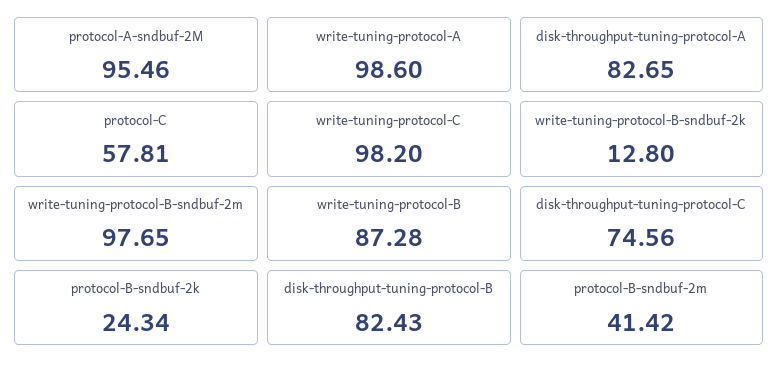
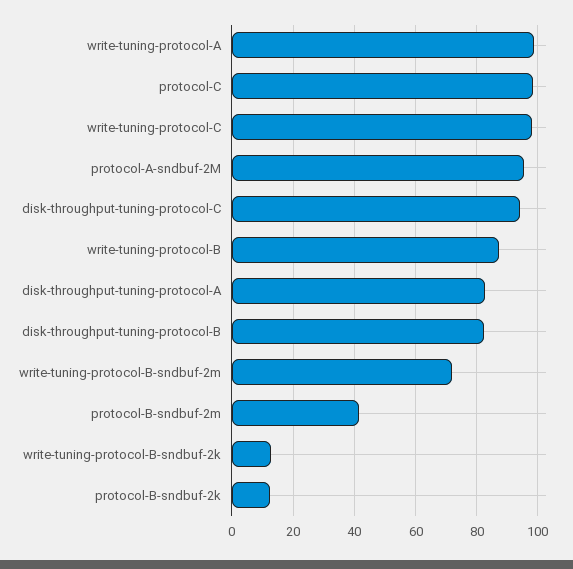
protocol-C: 57.81 -> 98
write-tuning-protocol-B-sndbuf-2m: 97.65 -> 72
disk-throughput-tuning-protocol-C: 74.56 -> 94
protocol-B-sndbuf-2k: 24.34 -> 12

